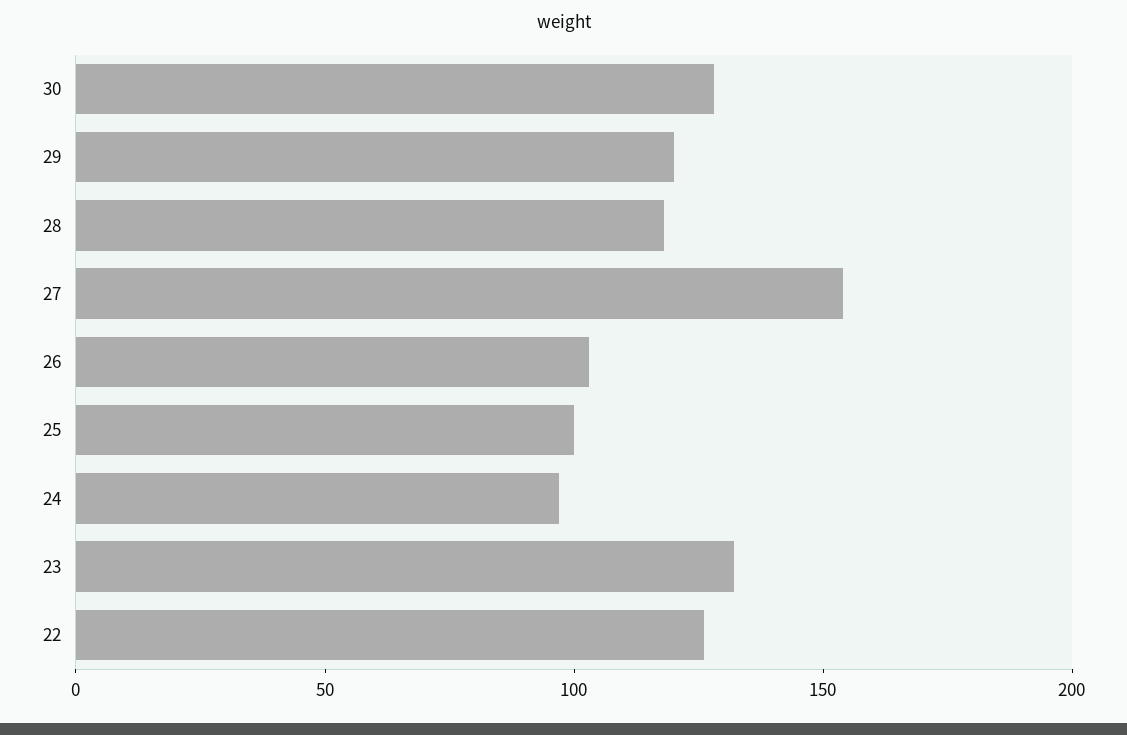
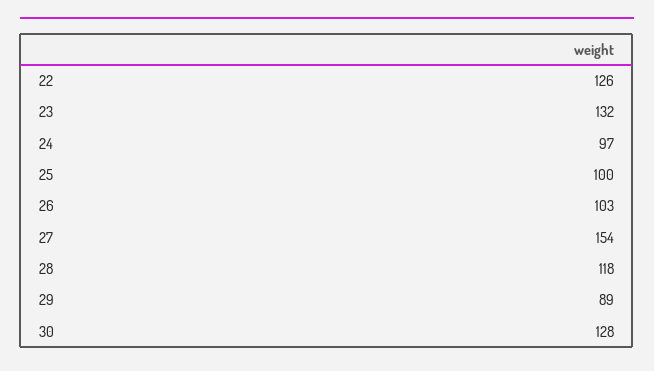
29: 120 -> 89

